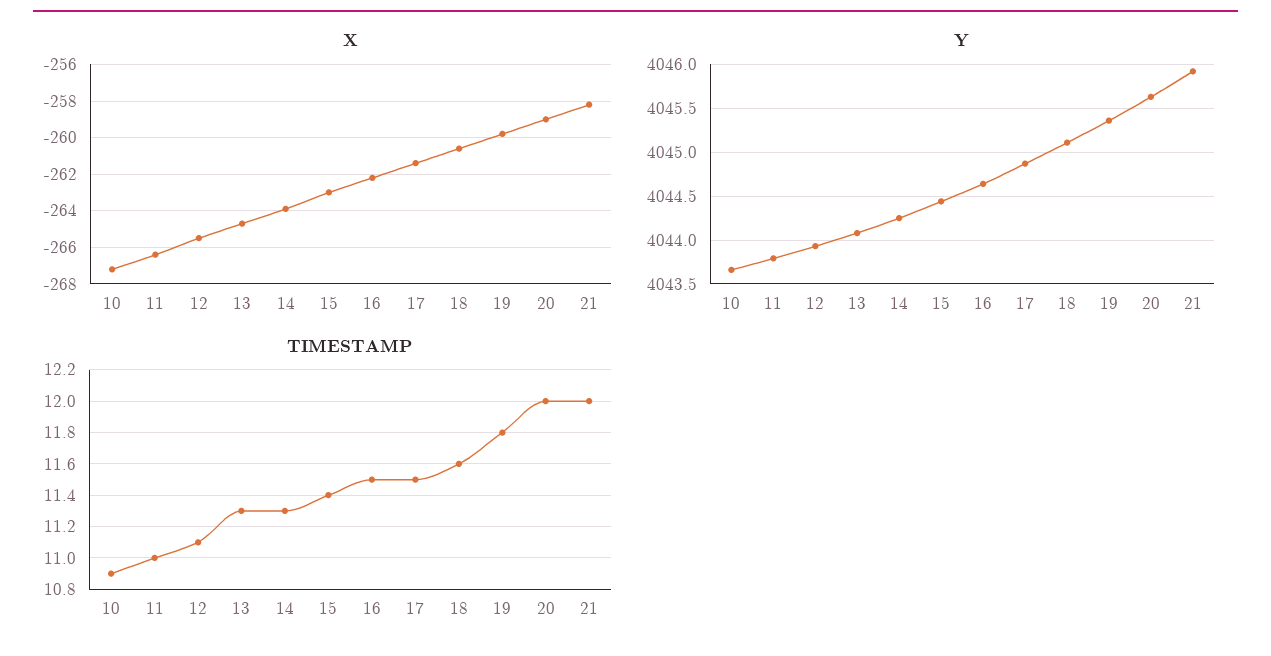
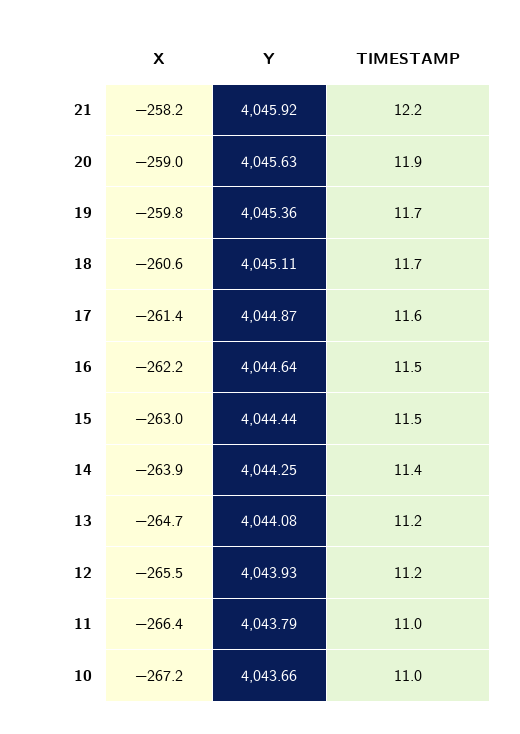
TIMESTAMP, 10: 10.9 -> 11
TIMESTAMP, 12: 11.1 -> 11.2
TIMESTAMP, 13: 11.3 -> 11.2
TIMESTAMP, 14: 11.3 -> 11.4
TIMESTAMP, 15: 11.4 -> 11.5
TIMESTAMP, 17: 11.5 -> 11.6
TIMESTAMP, 18: 11.6 -> 11.7
TIMESTAMP, 19: 11.8 -> 11.7
TIMESTAMP, 20: 12 -> 11.9
TIMESTAMP, 21: 12 -> 12.2

